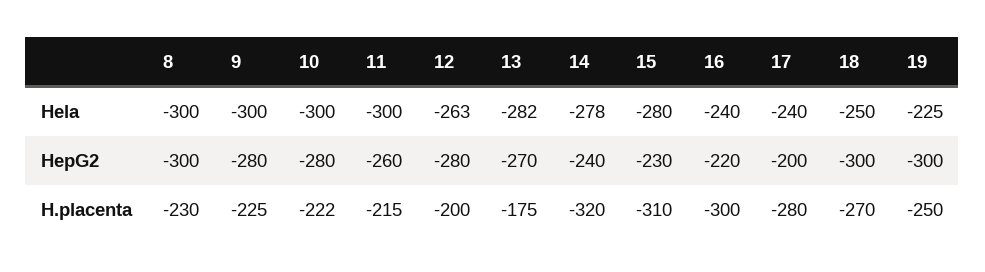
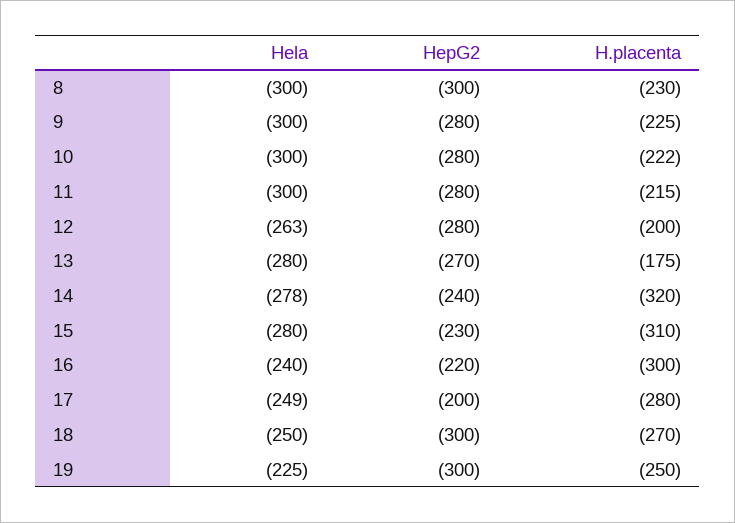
13, Hela: -282 -> -280
17, Hela: -240 -> -249
11, HepG2: -260 -> -280

